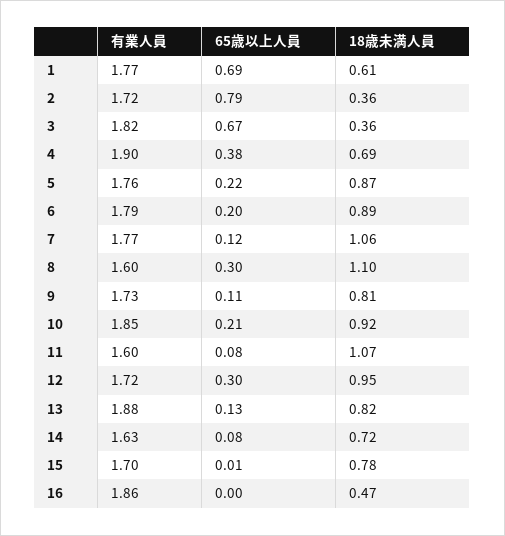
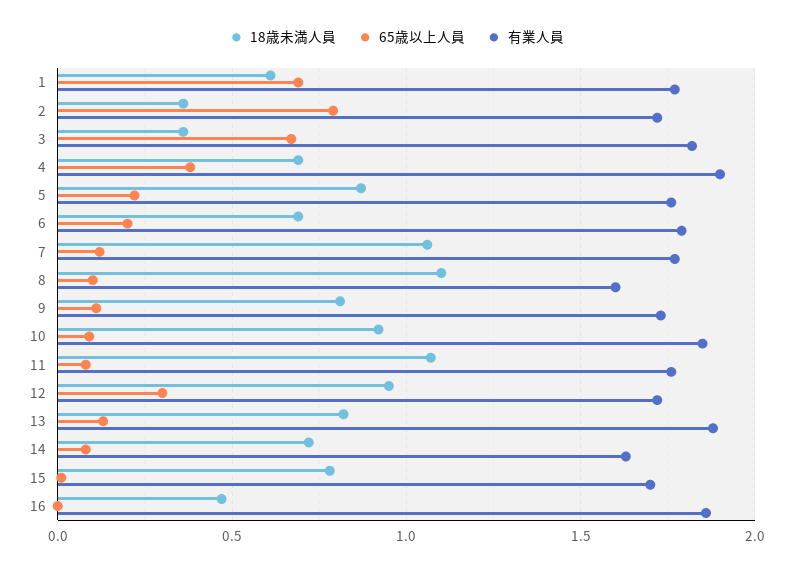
18歳未満人員, 6: 0.89 -> 0.7
65歳以上人員, 8: 0.3 -> 0.1
65歳以上人員, 10: 0.21 -> 0.1
有業人員, 11: 1.6 -> 1.75

